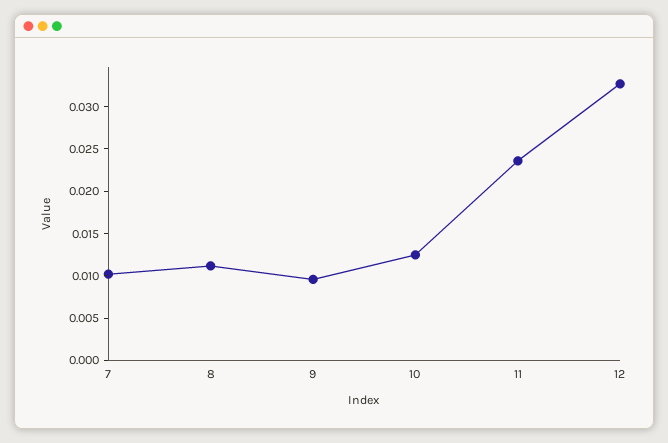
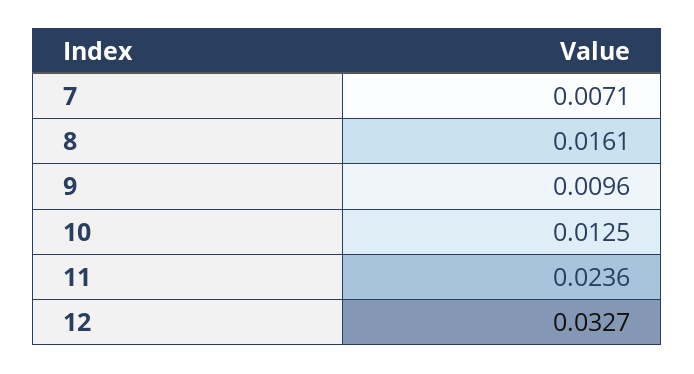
7: 0.01 -> 0.0071
8: 0.011 -> 0.0161

